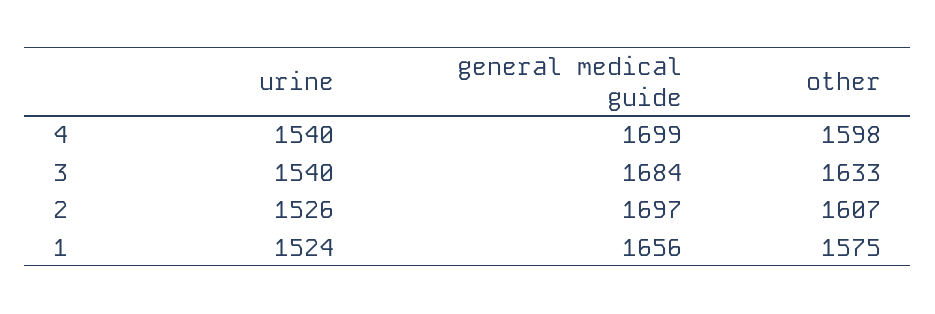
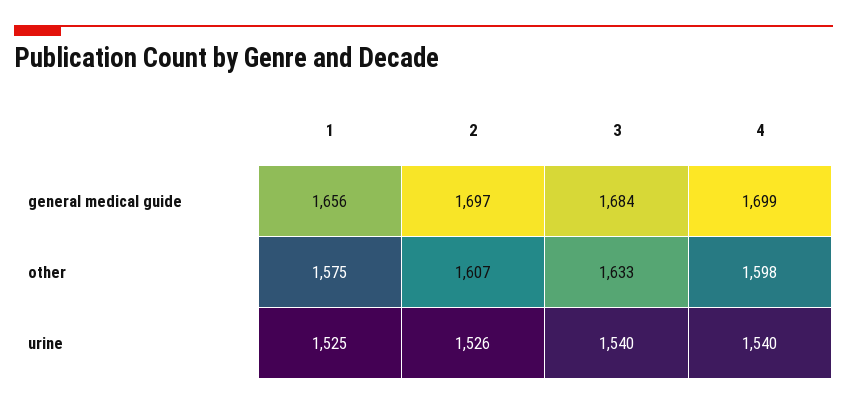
urine, 1: 1524 -> 1525

